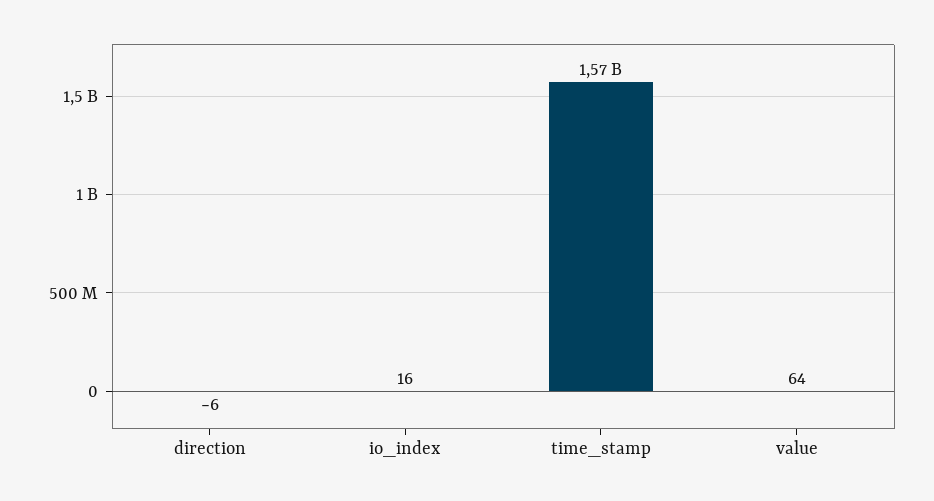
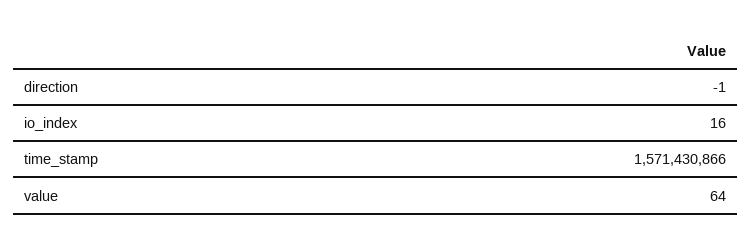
direction: -6 -> -1

